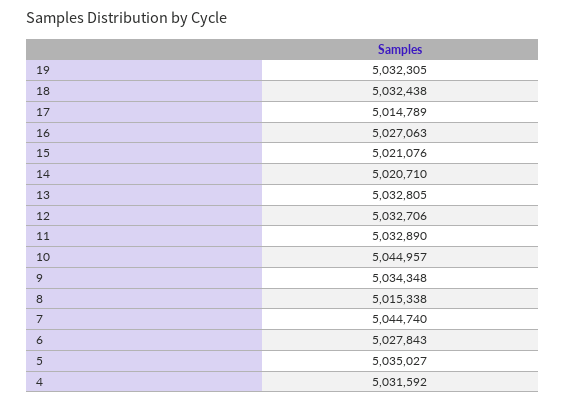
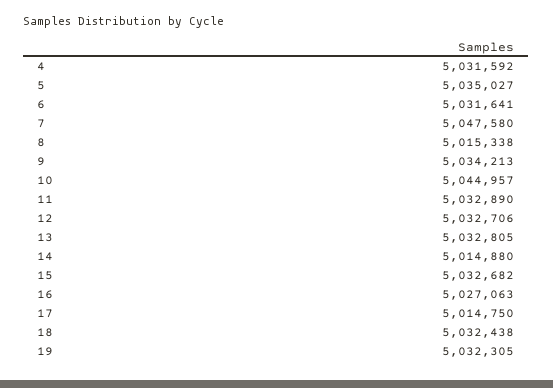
17: 5014789 -> 5014750
15: 5021076 -> 5032682
14: 5020710 -> 5014880
9: 5034348 -> 5034213
7: 5044740 -> 5047580
6: 5027843 -> 5031641

